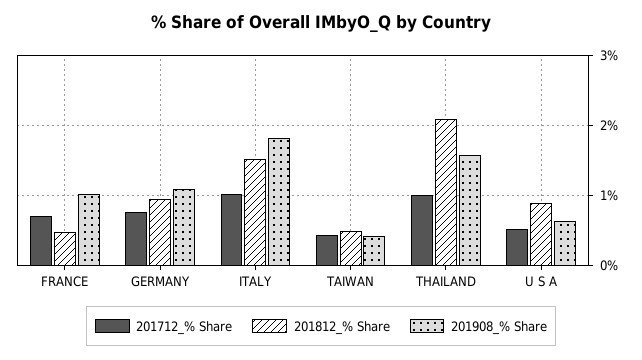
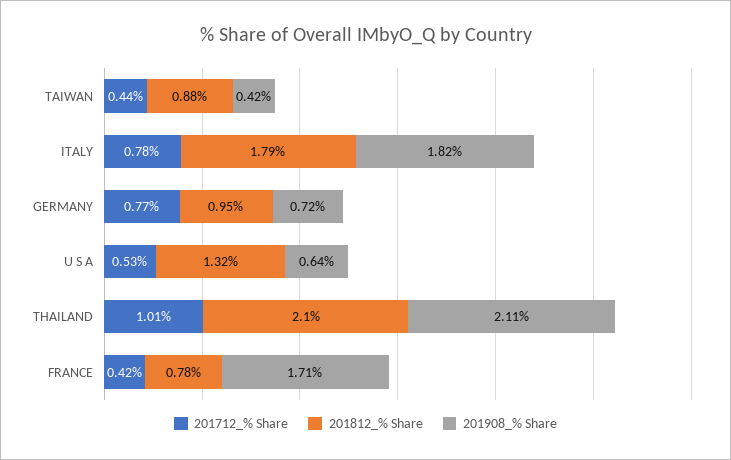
201712_% Share, FRANCE: 0.7 -> 0.42
201812_% Share, FRANCE: 0.5 -> 0.78
201908_% Share, FRANCE: 1 -> 1.71
201908_% Share, GERMANY: 1.1 -> 0.72
201712_% Share, ITALY: 1 -> 0.78
201812_% Share, ITALY: 1.5 -> 1.79
201812_% Share, TAIWAN: 0.5 -> 0.88
201908_% Share, THAILAND: 1.6 -> 2.11
201812_% Share, U S A: 0.9 -> 1.32

